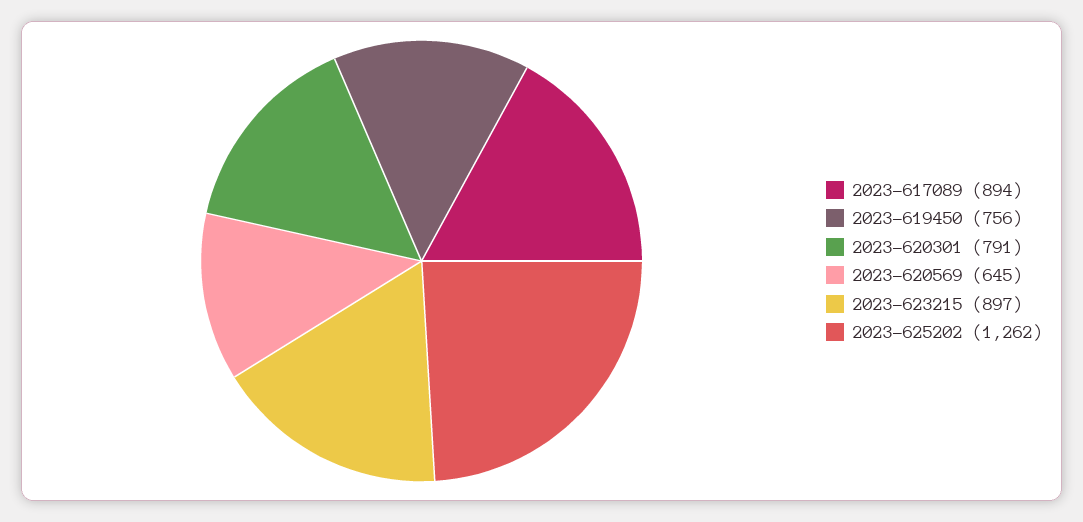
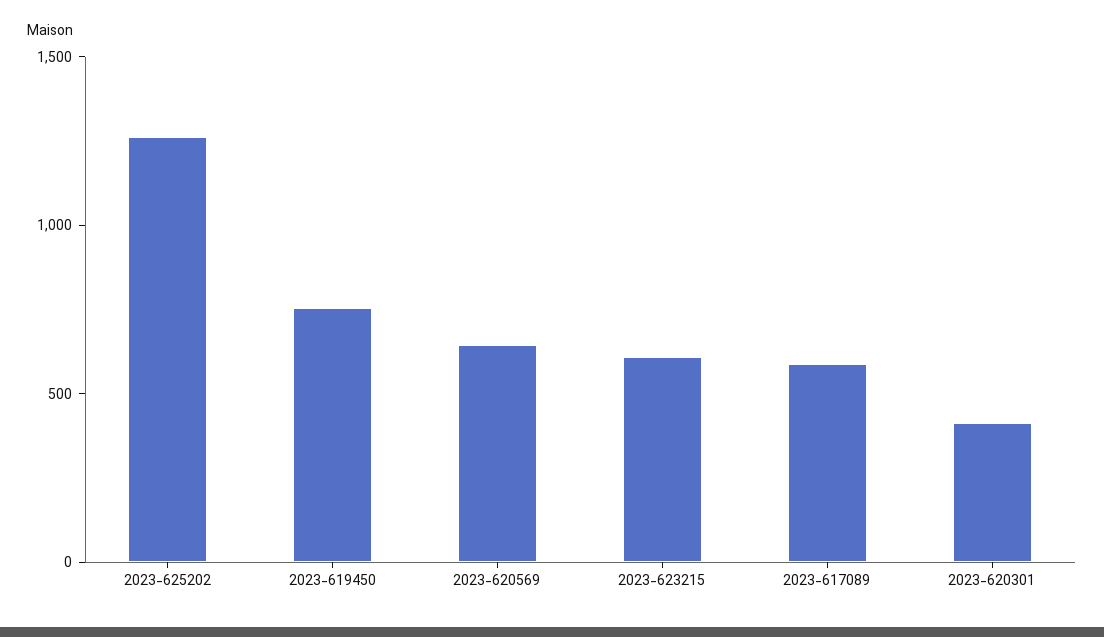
2023-617089: 894 -> 600
2023-620301: 791 -> 400
2023-623215: 897 -> 600

